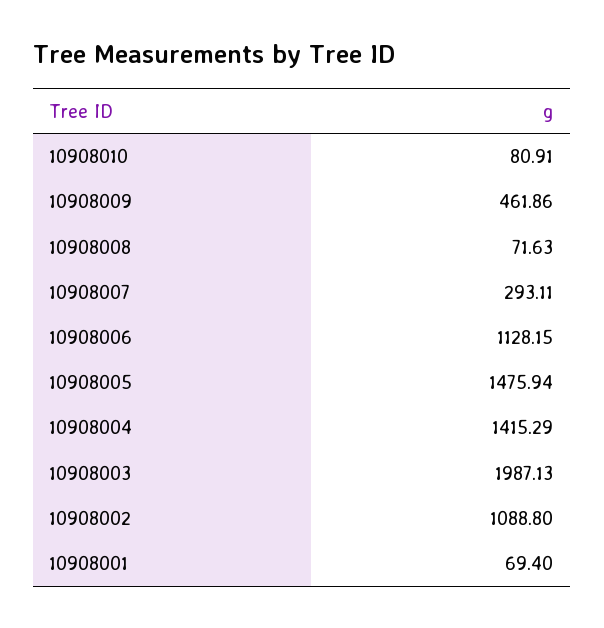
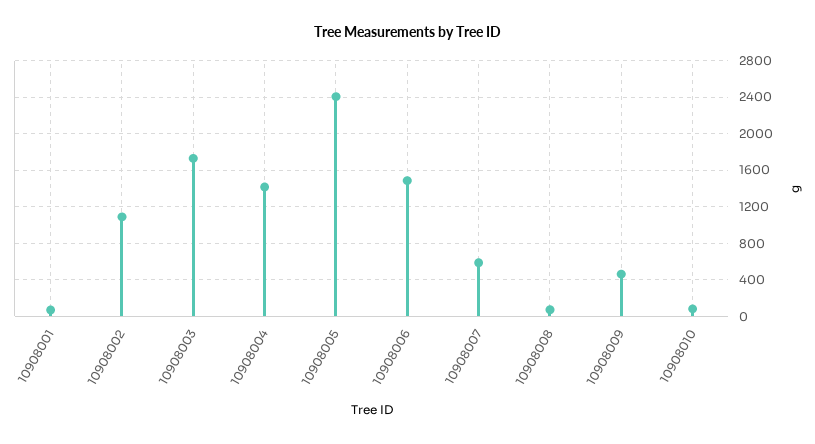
10908007: 293.11 -> 600
10908006: 1128.15 -> 1500
10908005: 1475.94 -> 2400
10908003: 1987.13 -> 1700

